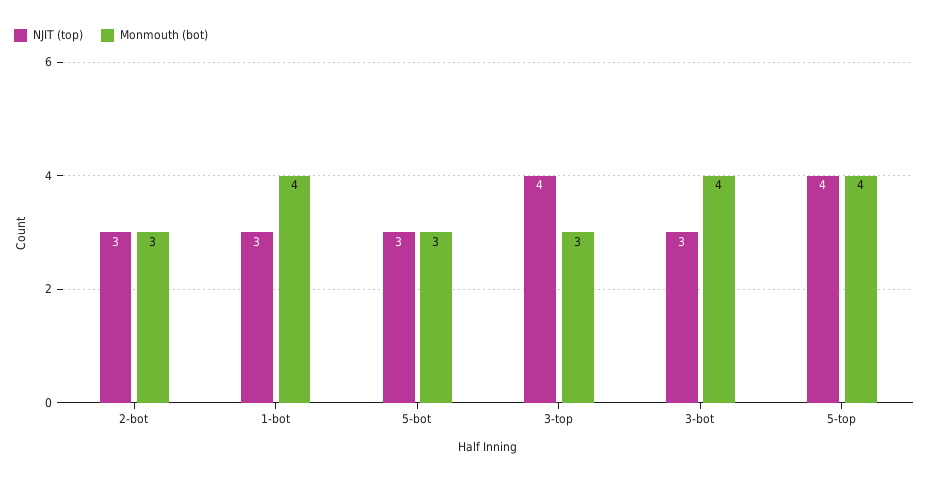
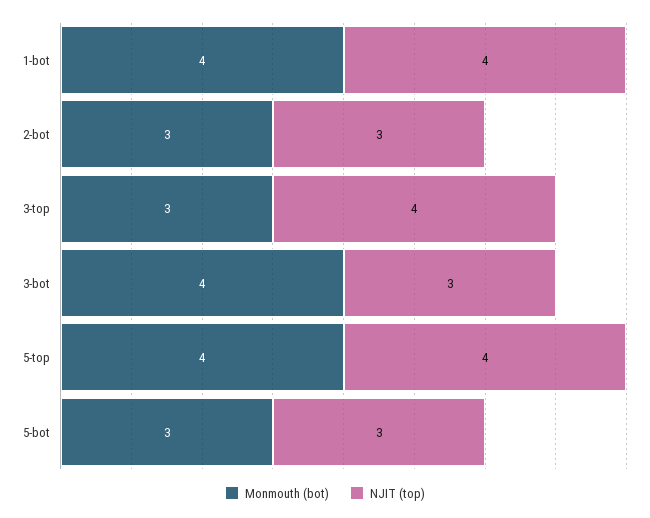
NJIT (top), 1-bot: 3 -> 4

